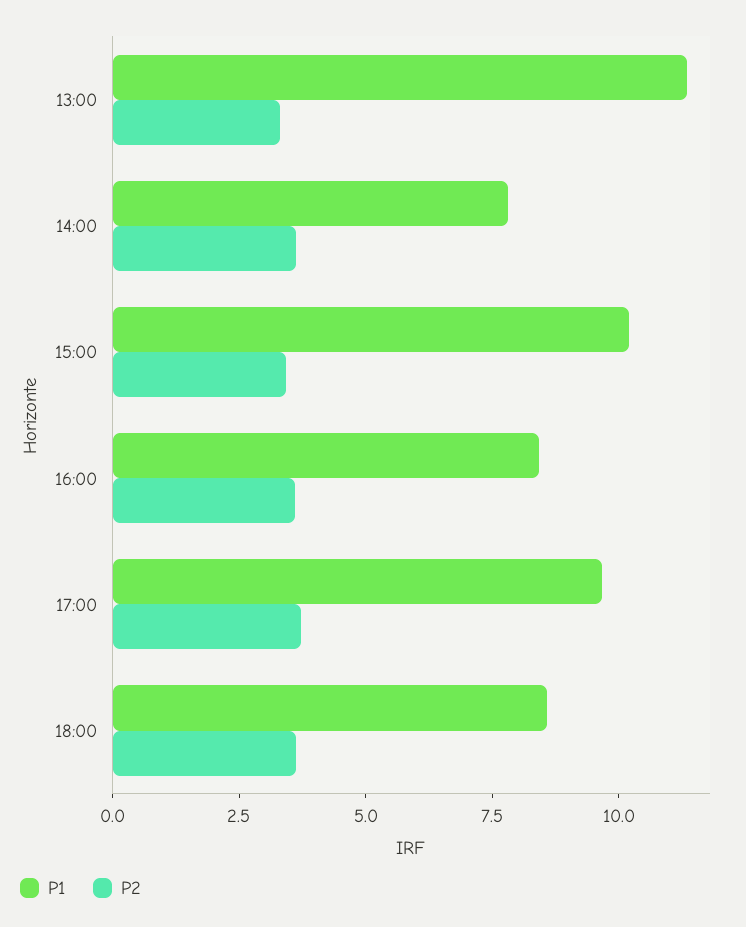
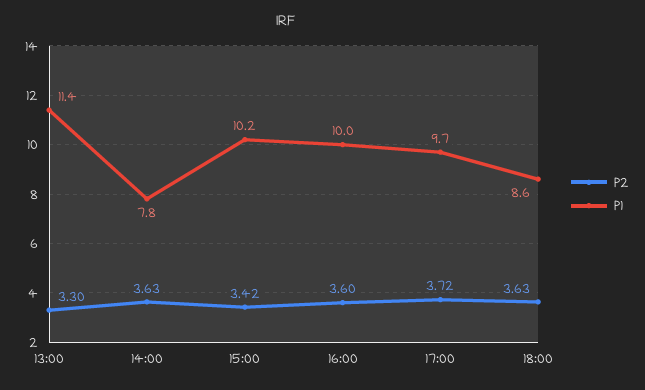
P1, 16:00: 8.5 -> 10

